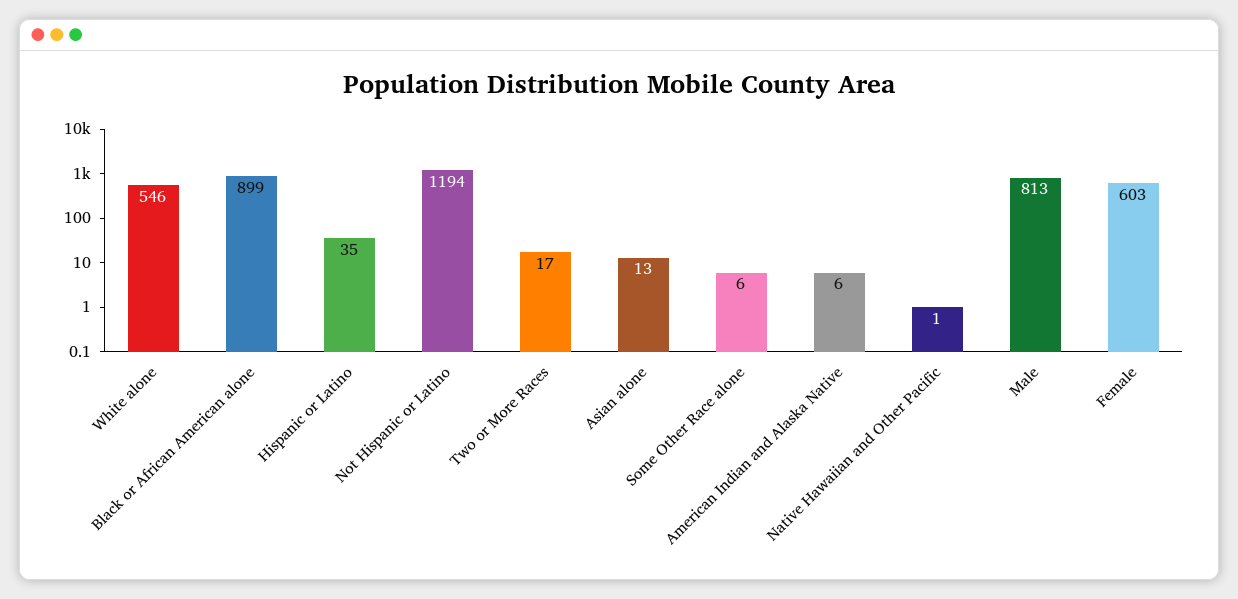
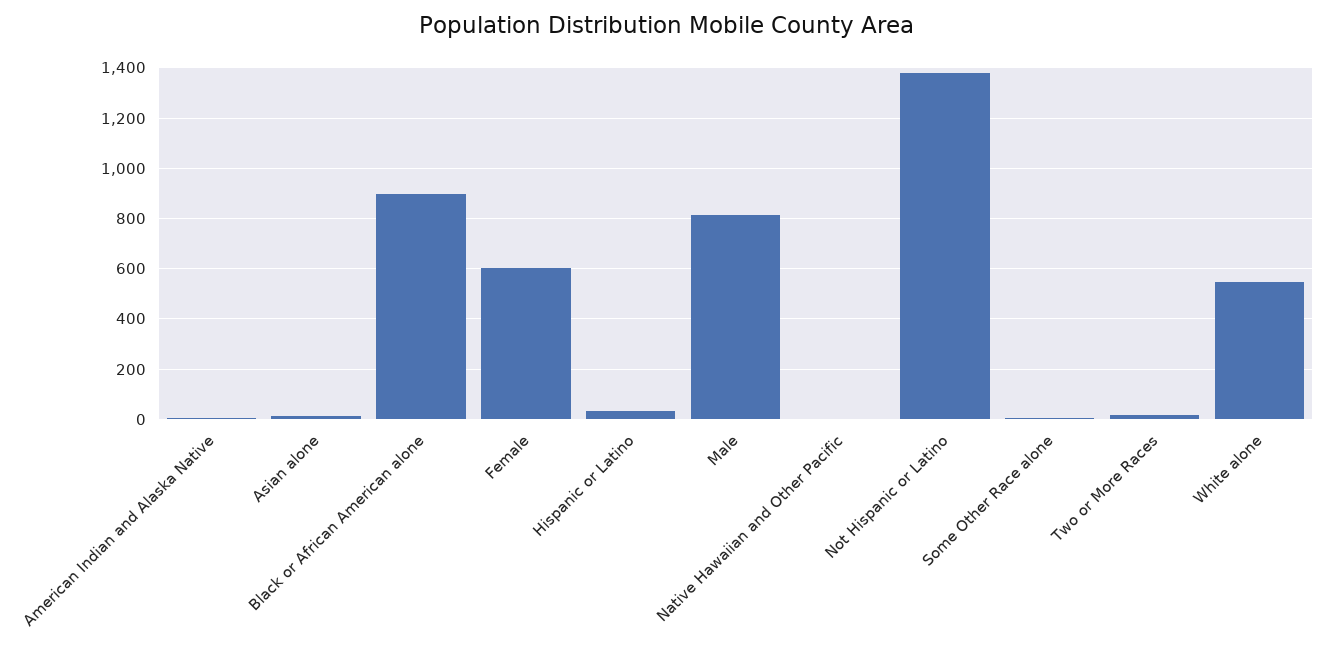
Not Hispanic or Latino: 1194 -> 1375

